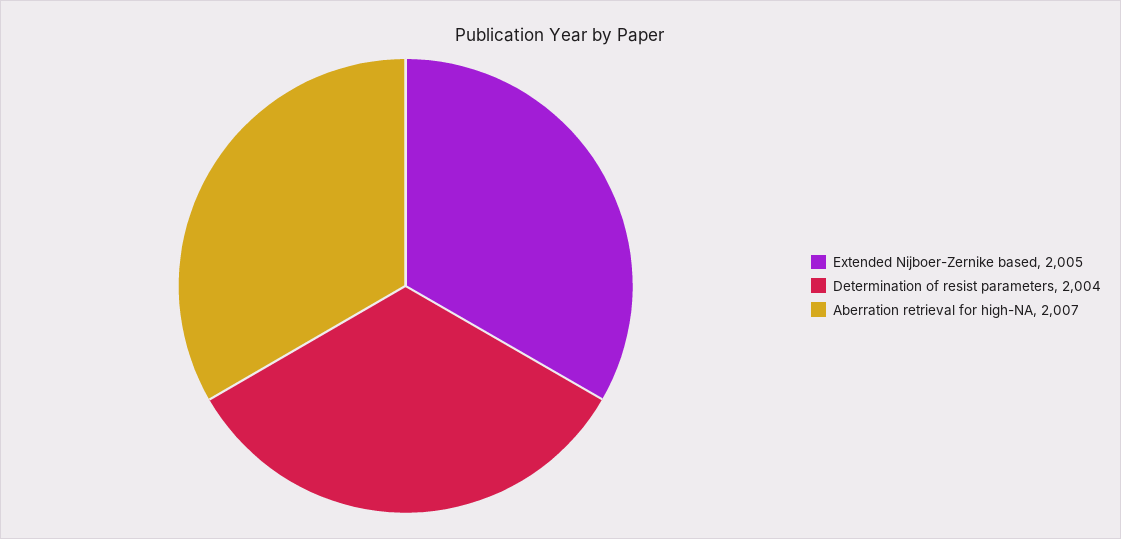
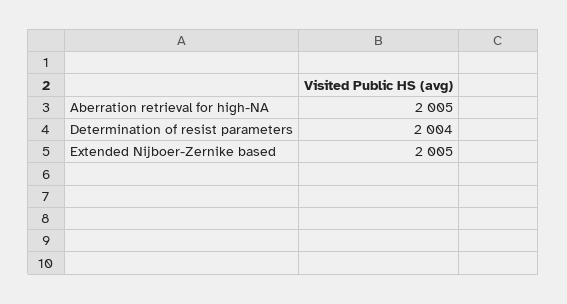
Aberration retrieval for high-NA: 2007 -> 2005

